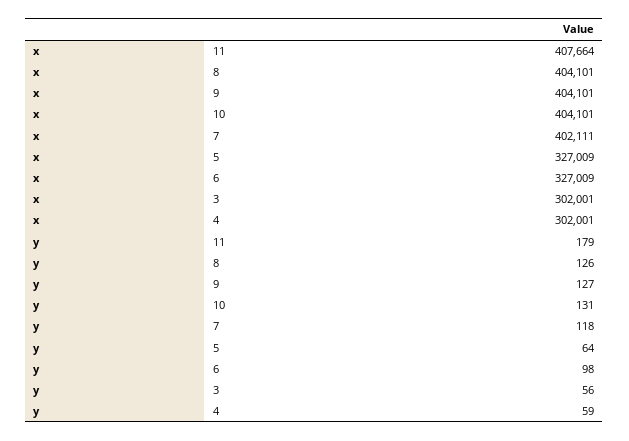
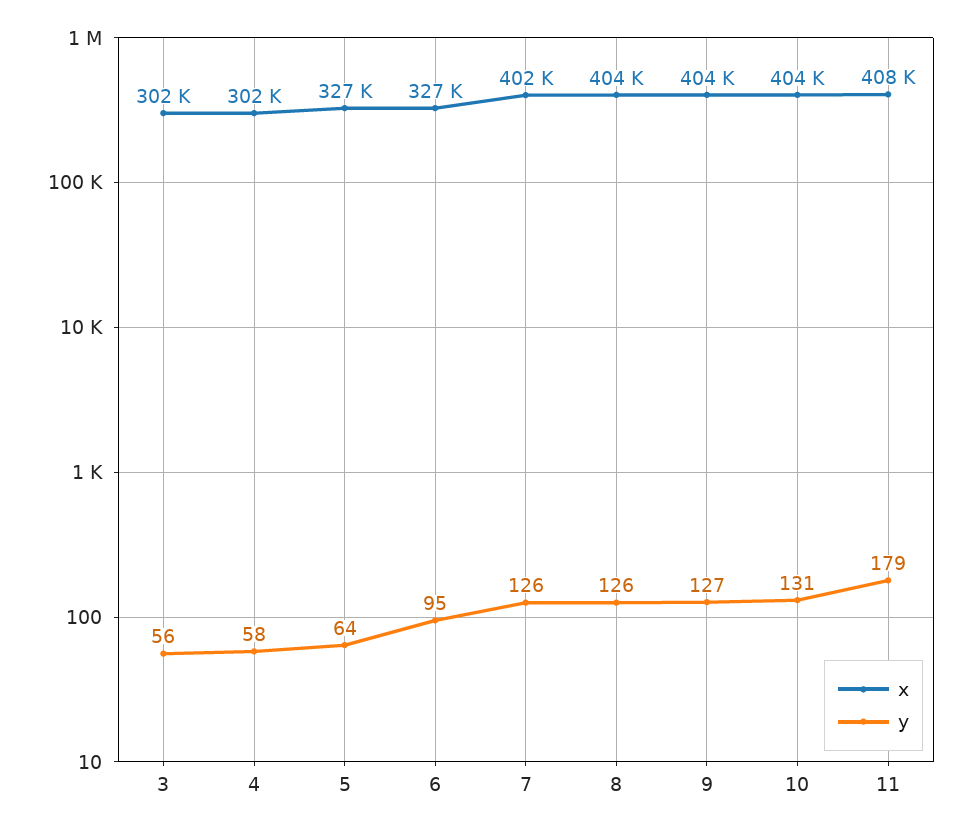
y, 7: 118 -> 126
y, 6: 98 -> 95
y, 4: 59 -> 58

